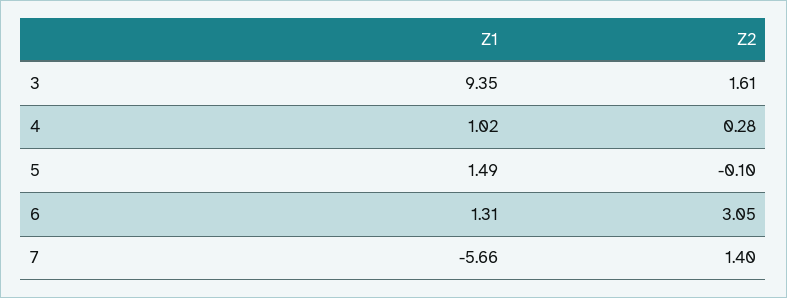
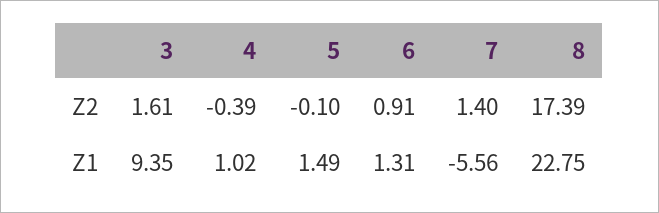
Z2, 4: 0.28 -> -0.39
Z2, 6: 3.05 -> 0.91
Z1, 7: -5.66 -> -5.56
Z2, 8: none -> 17.39
Z1, 8: none -> 22.75

